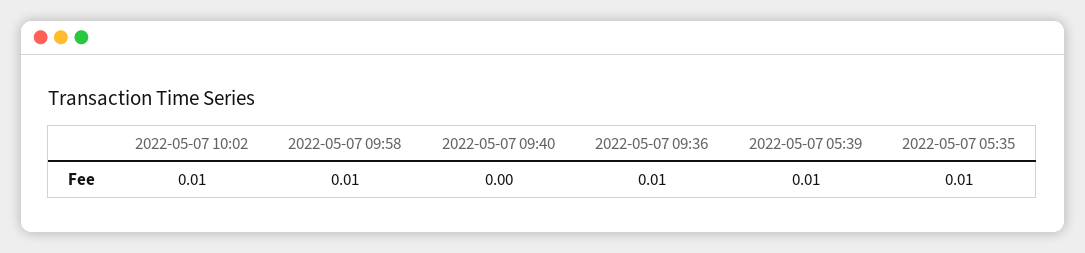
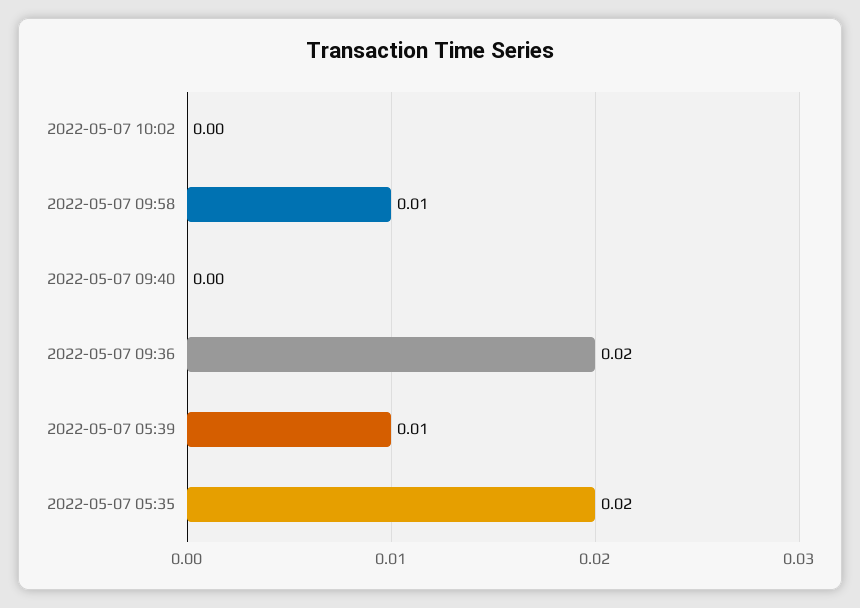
2022-05-07 10:02: 0.01 -> 0
2022-05-07 09:36: 0.01 -> 0.02
2022-05-07 05:35: 0.01 -> 0.02

